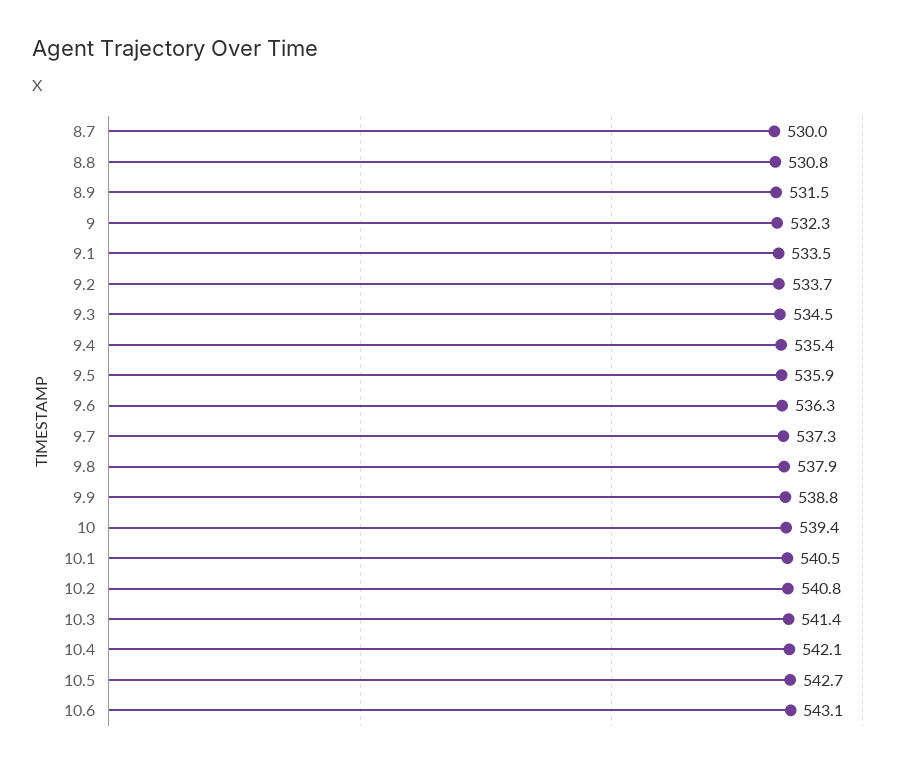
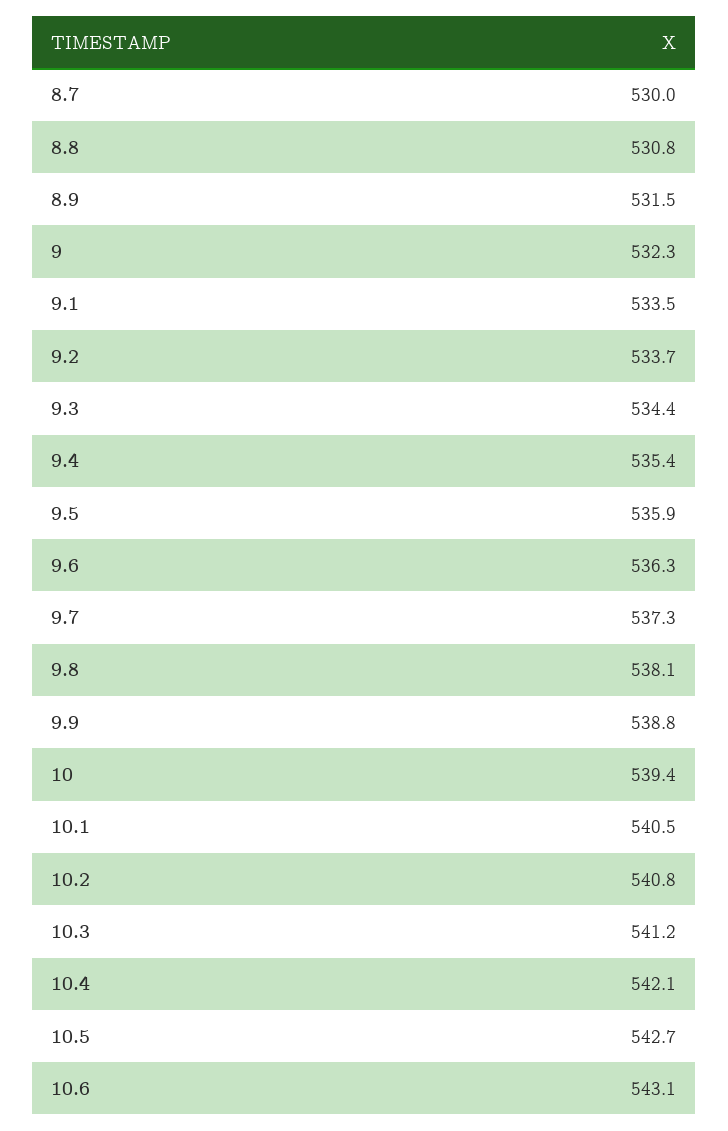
9.3: 534.5 -> 534.4
9.8: 537.9 -> 538.1
10.3: 541.4 -> 541.2

